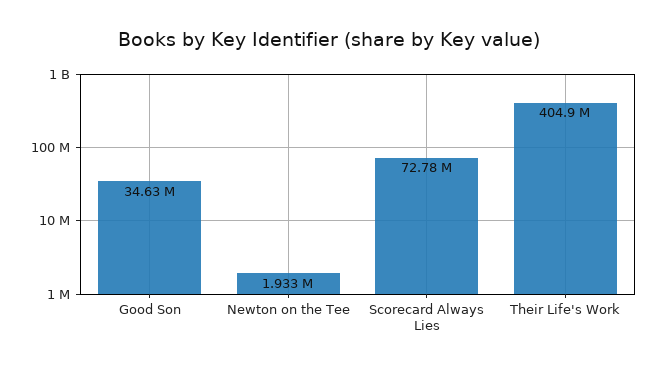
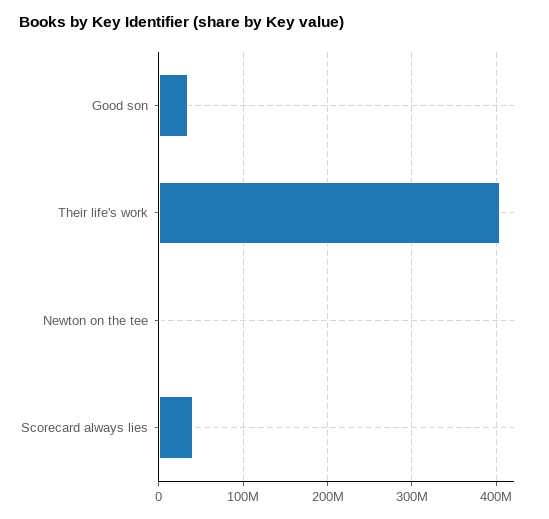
Scorecard Always Lies: 72780000 -> 40000000

